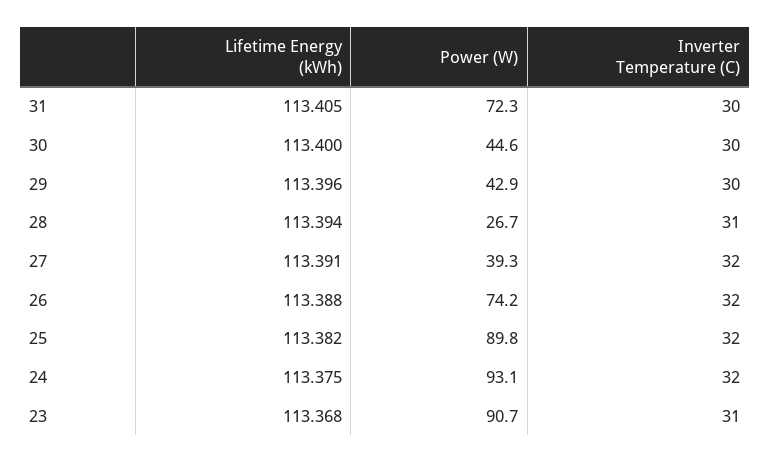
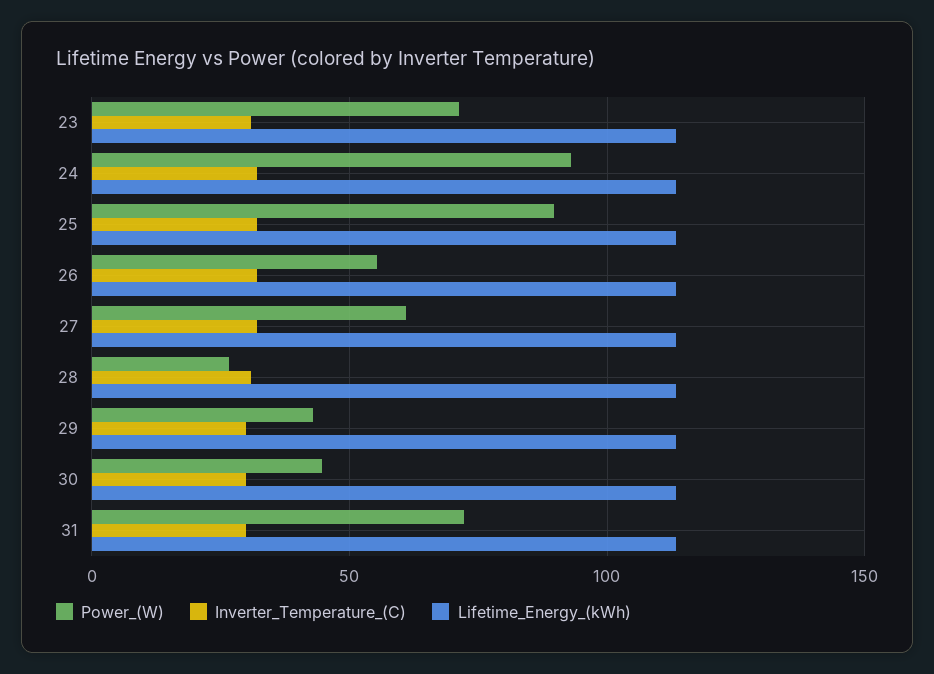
Power (W), 27: 39.3 -> 60
Power (W), 26: 74.2 -> 55
Power (W), 23: 90.7 -> 70

